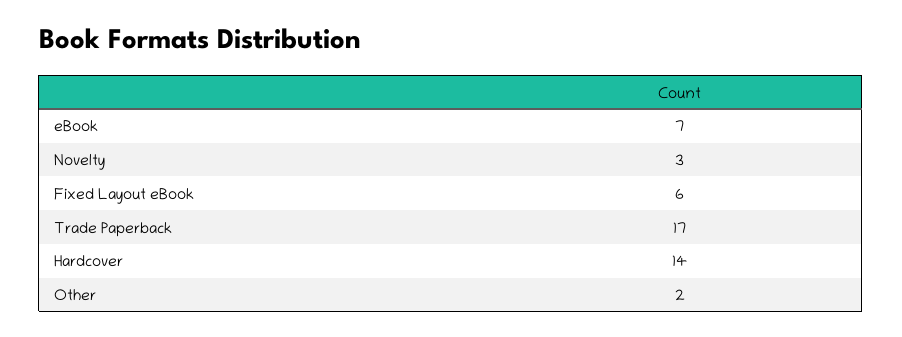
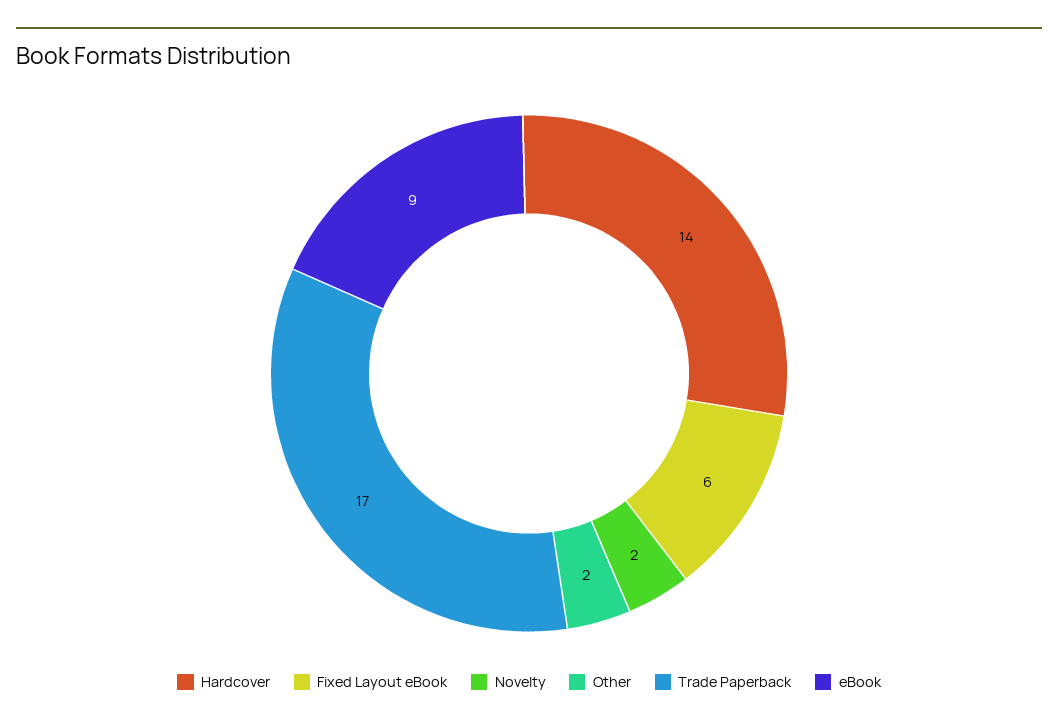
eBook: 7 -> 9
Novelty: 3 -> 2

